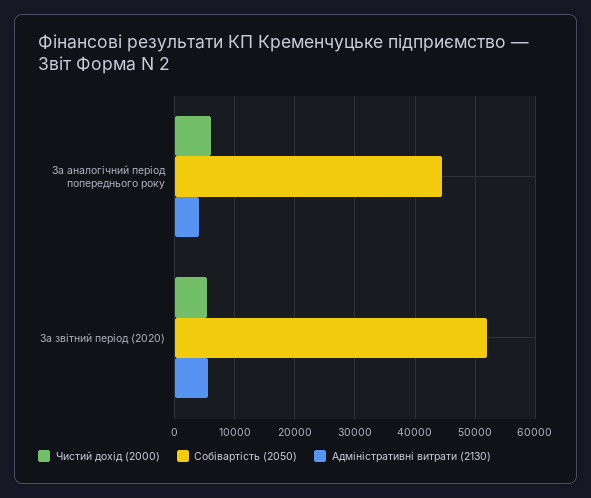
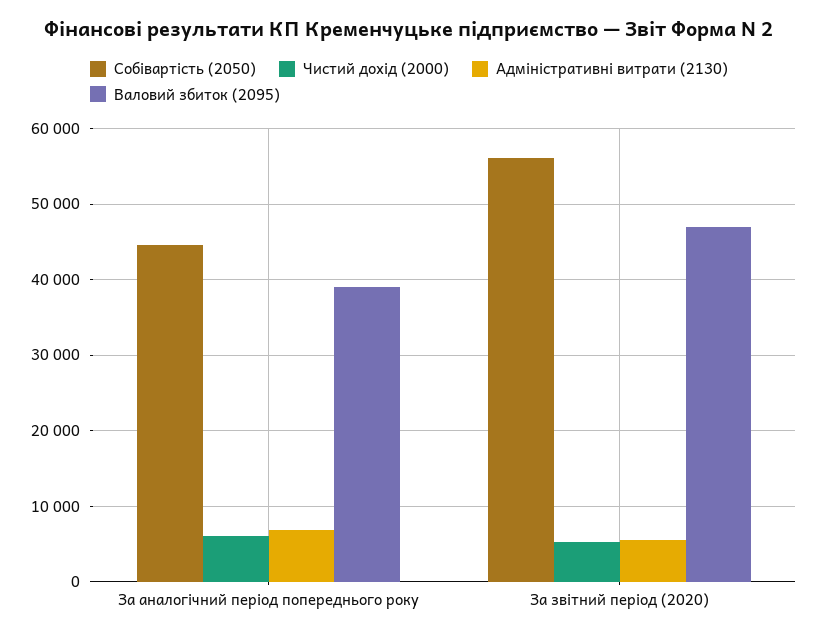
Адміністративні витрати (2130), За аналогічний період попереднього року: 4000 -> 7000
Собівартість (2050), За звітний період (2020): 52000 -> 56000
Валовий збиток (2095), За аналогічний період попереднього року: none -> 39000
Валовий збиток (2095), За звітний період (2020): none -> 47000

